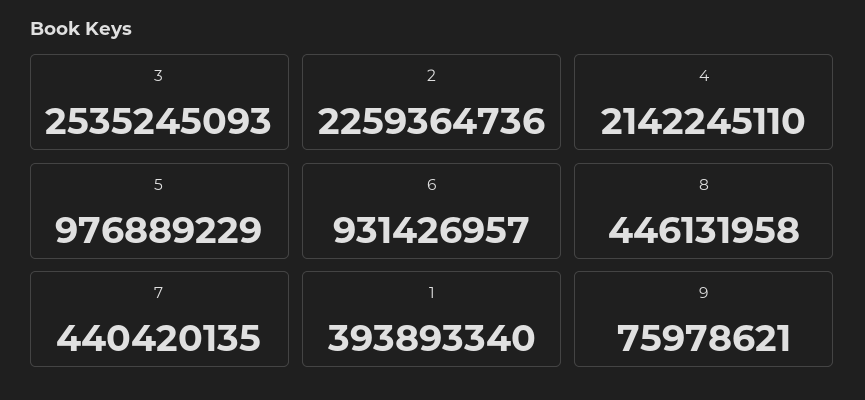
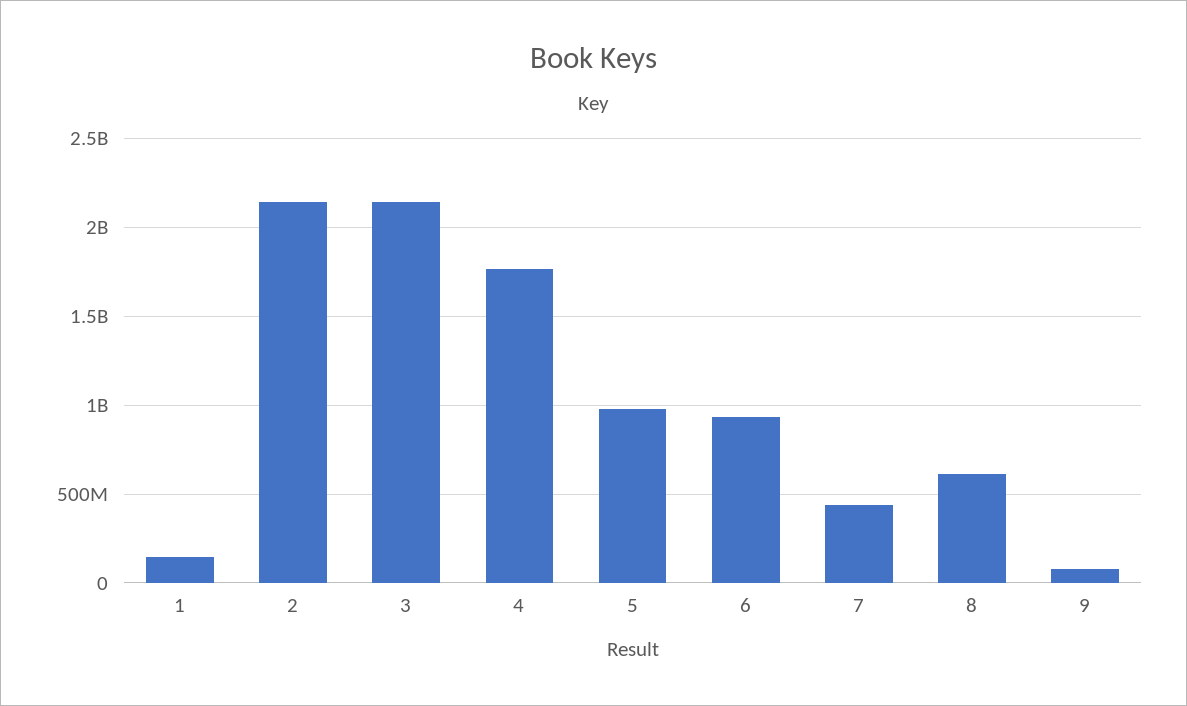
3: 2535245093 -> 2150000000
2: 2259364736 -> 2150000000
4: 2142245110 -> 1750000000
8: 446131958 -> 600000000
1: 393893340 -> 150000000

